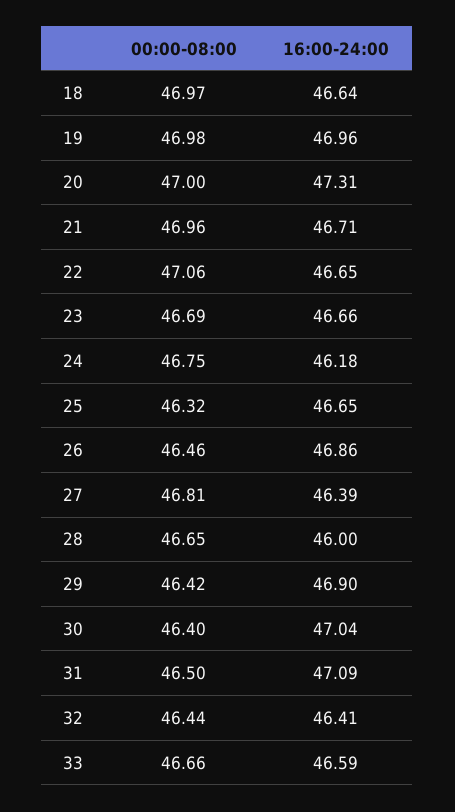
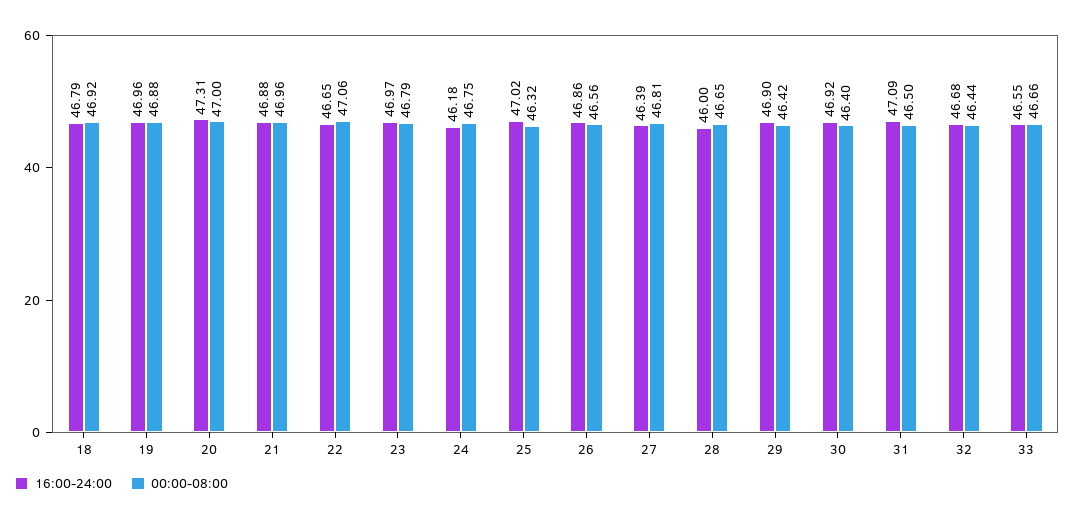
00:00-08:00, 18: 46.97 -> 46.92
16:00-24:00, 18: 46.64 -> 46.79
00:00-08:00, 19: 46.98 -> 46.88
16:00-24:00, 21: 46.71 -> 46.88
00:00-08:00, 23: 46.69 -> 46.79
16:00-24:00, 23: 46.66 -> 46.97
16:00-24:00, 25: 46.65 -> 47.02
00:00-08:00, 26: 46.46 -> 46.56
16:00-24:00, 30: 47.04 -> 46.92
16:00-24:00, 32: 46.41 -> 46.68
16:00-24:00, 33: 46.59 -> 46.55

